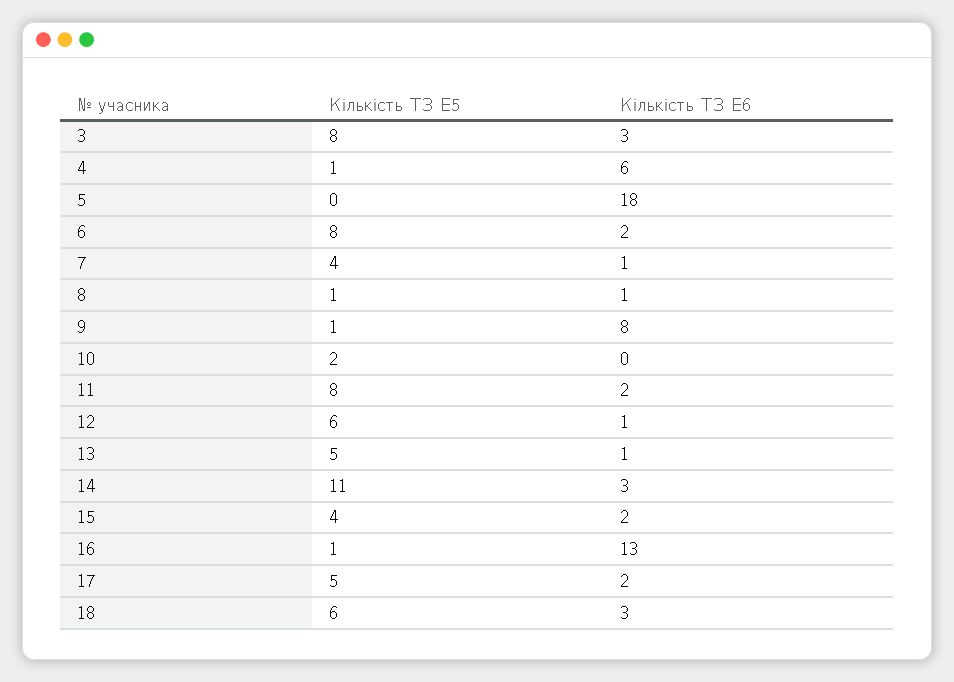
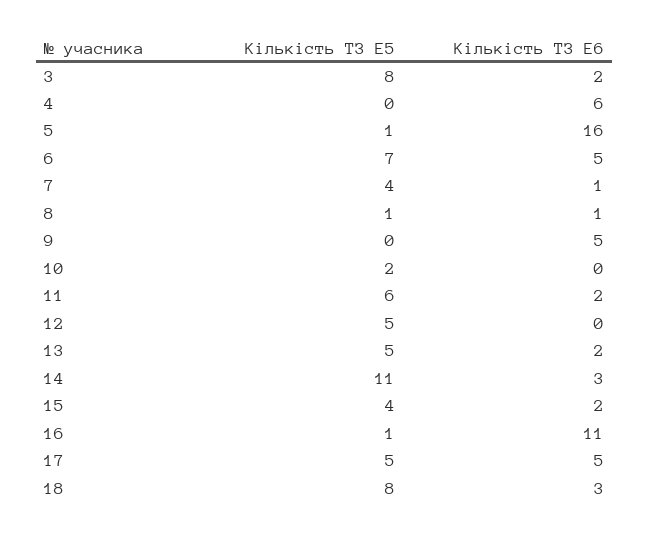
Кількість ТЗ E6, 3: 3 -> 2
Кількість ТЗ E5, 4: 1 -> 0
Кількість ТЗ E5, 5: 0 -> 1
Кількість ТЗ E6, 5: 18 -> 16
Кількість ТЗ E5, 6: 8 -> 7
Кількість ТЗ E6, 6: 2 -> 5
Кількість ТЗ E5, 9: 1 -> 0
Кількість ТЗ E6, 9: 8 -> 5
Кількість ТЗ E5, 11: 8 -> 6
Кількість ТЗ E5, 12: 6 -> 5
Кількість ТЗ E6, 12: 1 -> 0
Кількість ТЗ E6, 13: 1 -> 2
Кількість ТЗ E6, 16: 13 -> 11
Кількість ТЗ E6, 17: 2 -> 5
Кількість ТЗ E5, 18: 6 -> 8

